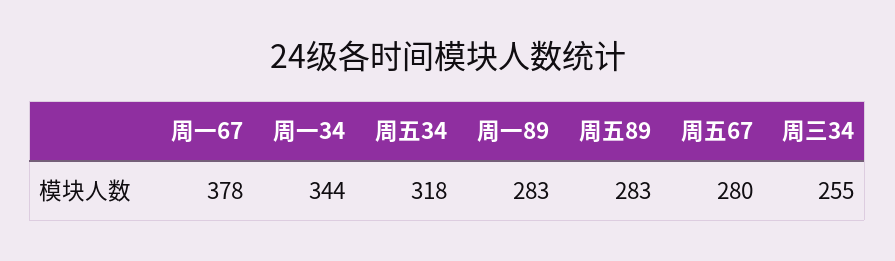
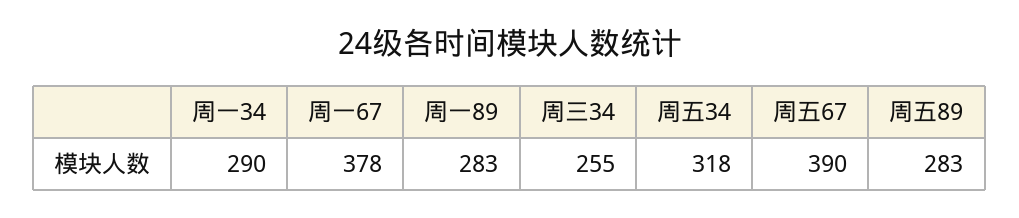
周一34: 344 -> 290
周五67: 280 -> 390

